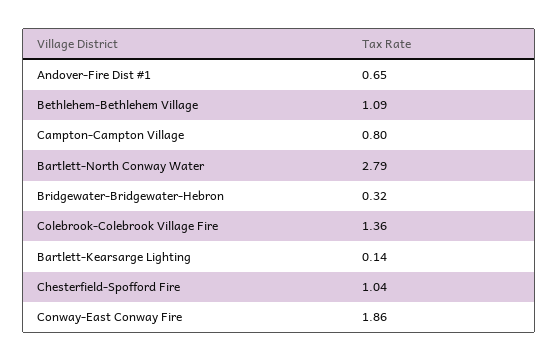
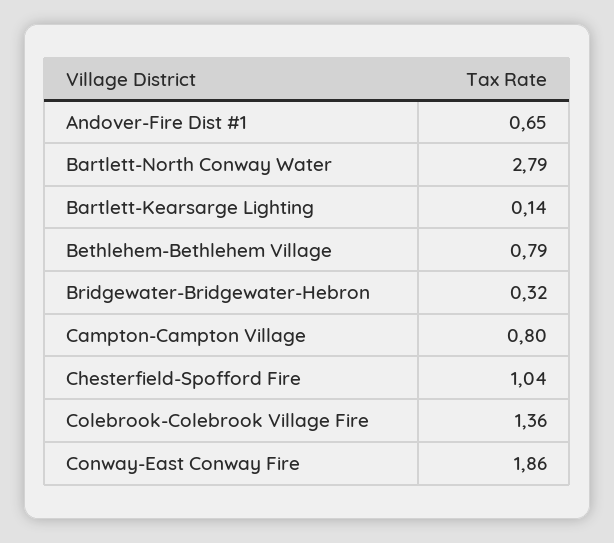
Bethlehem-Bethlehem Village: 1.09 -> 0.79

